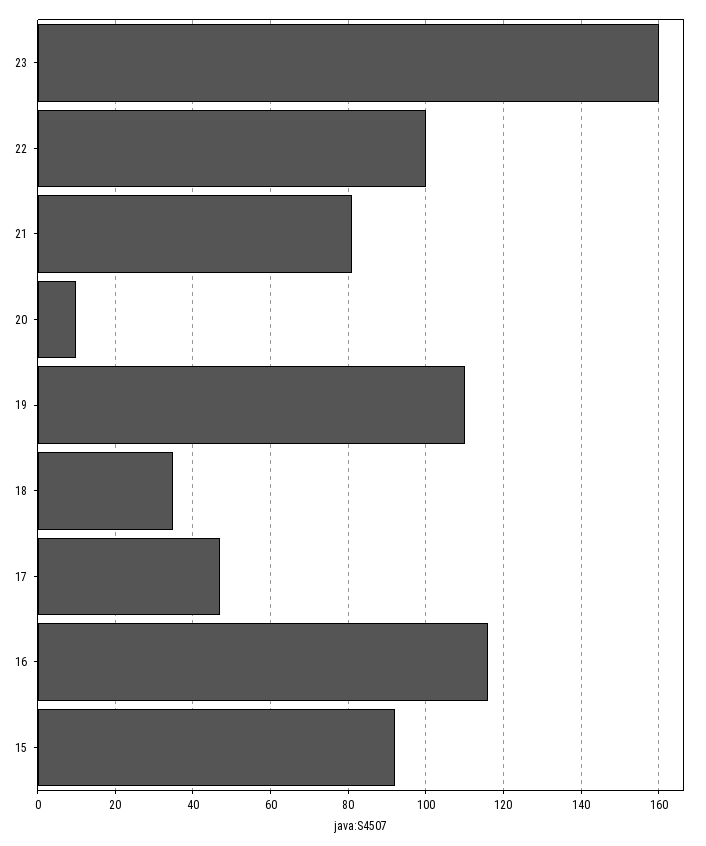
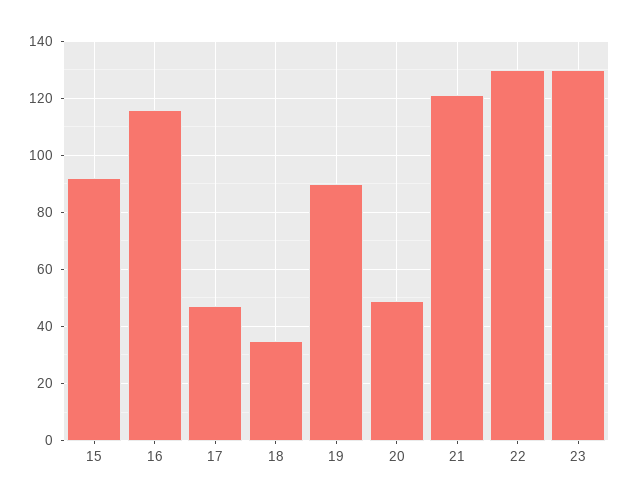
23: 160 -> 130
22: 100 -> 130
21: 80 -> 120
20: 10 -> 50
19: 110 -> 90

